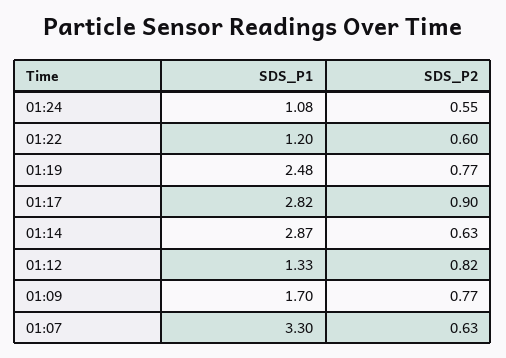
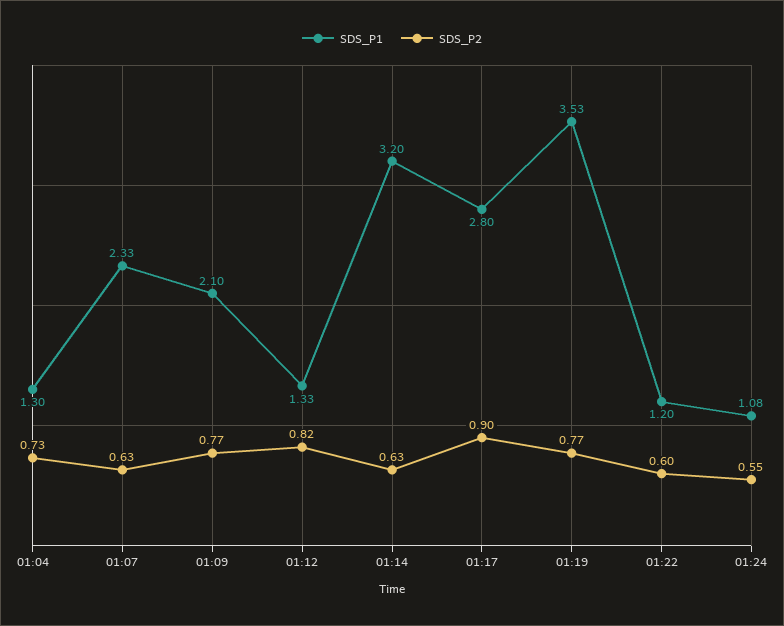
SDS_P1, 01:19: 2.48 -> 3.53
SDS_P1, 01:17: 2.82 -> 2.8
SDS_P1, 01:14: 2.87 -> 3.2
SDS_P1, 01:09: 1.7 -> 2.1
SDS_P1, 01:07: 3.3 -> 2.33
SDS_P1, 01:04: none -> 1.3
SDS_P2, 01:04: none -> 0.73

